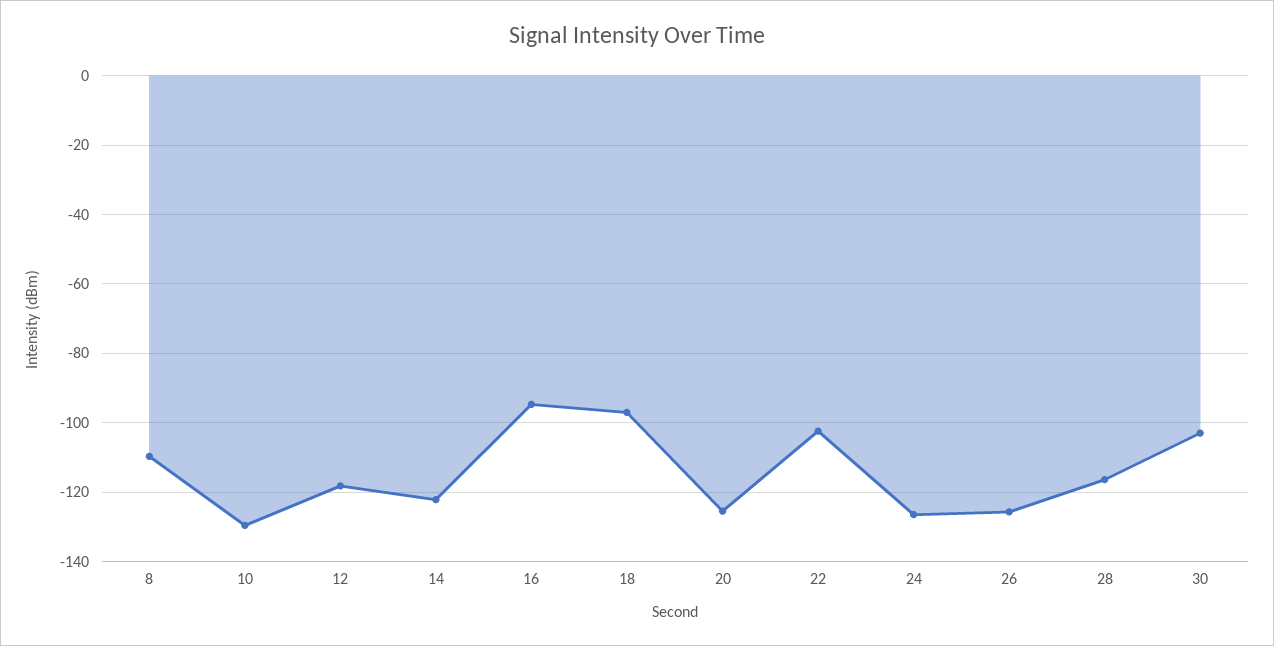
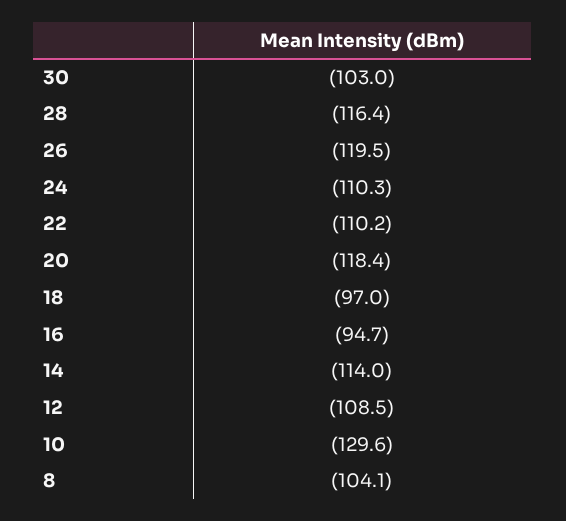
8: -110 -> -104.1
12: -118 -> -108.5
14: -122 -> -114
20: -126 -> -118.4
22: -102 -> -110.2
24: -126 -> -110.3
26: -126 -> -119.5

